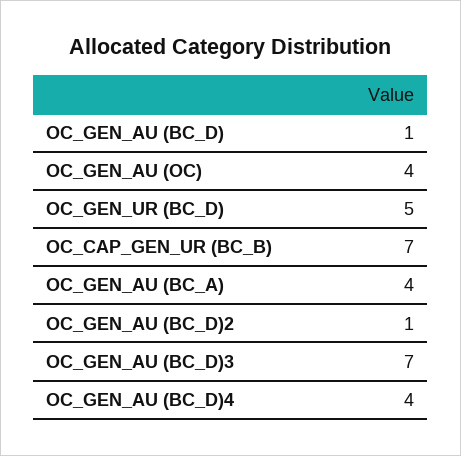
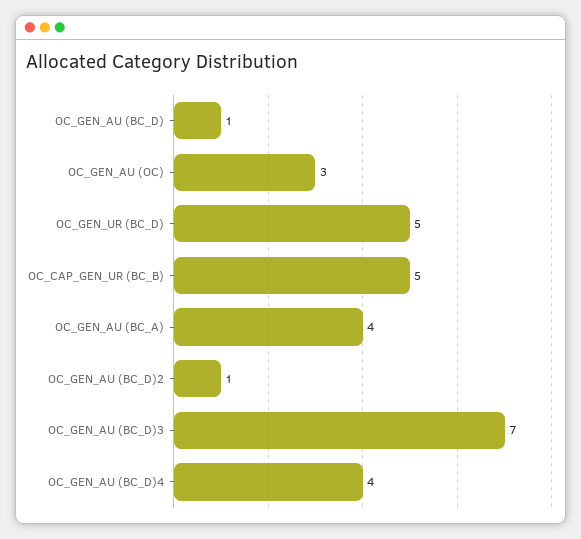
OC_GEN_AU (OC): 4 -> 3
OC_CAP_GEN_UR (BC_B): 7 -> 5

